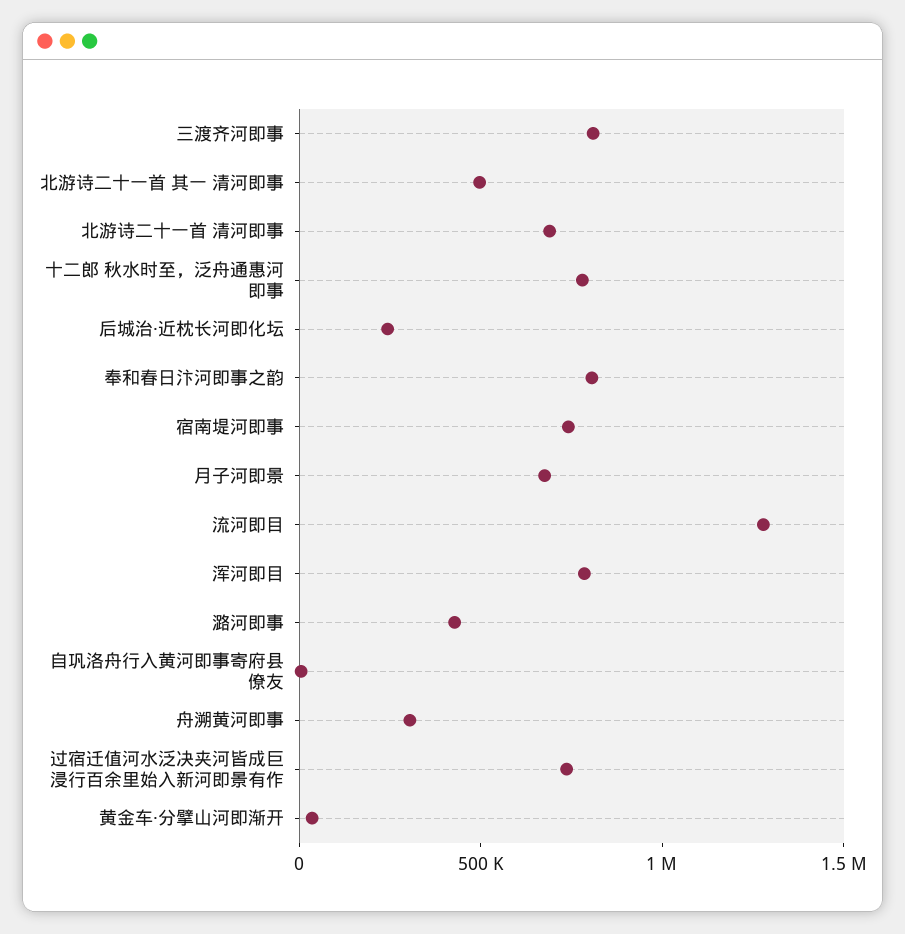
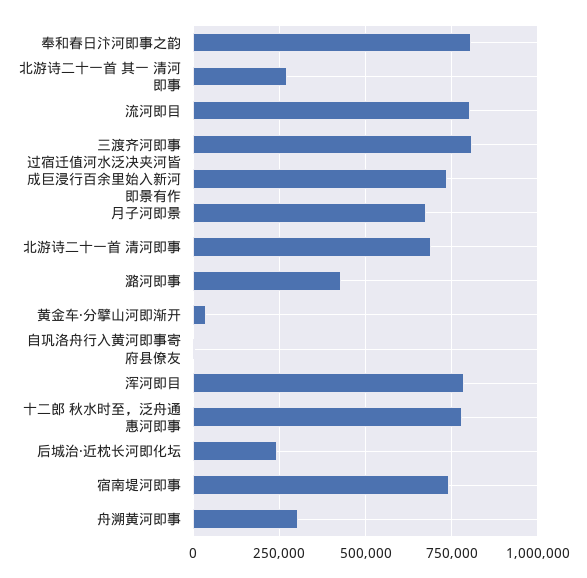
北游诗二十一首 其一 清河即事: 500000 -> 275000
流河即目: 1300000 -> 800000

